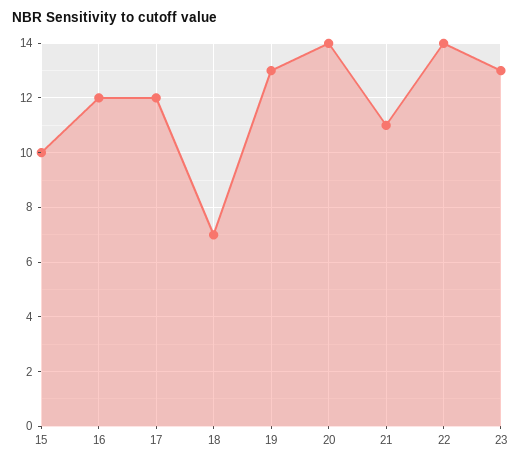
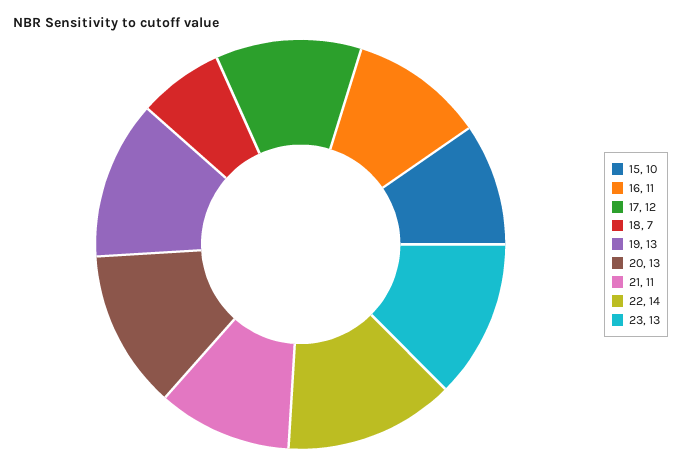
16: 12 -> 11
20: 14 -> 13

